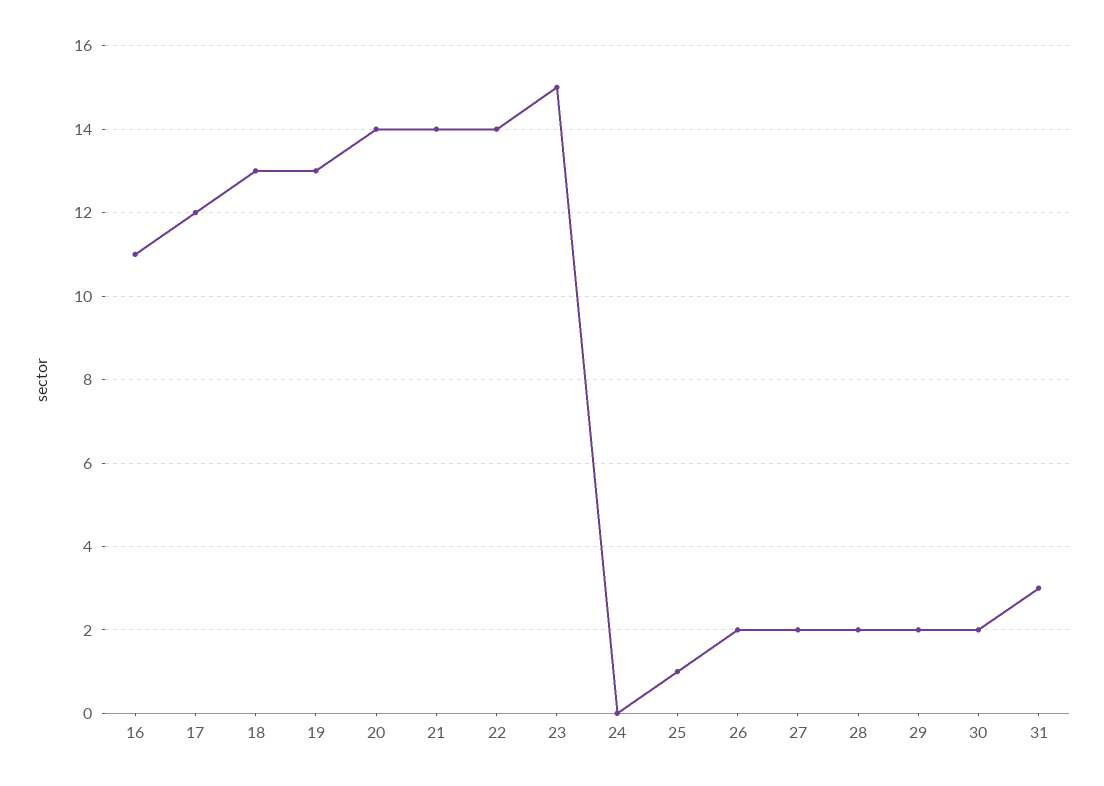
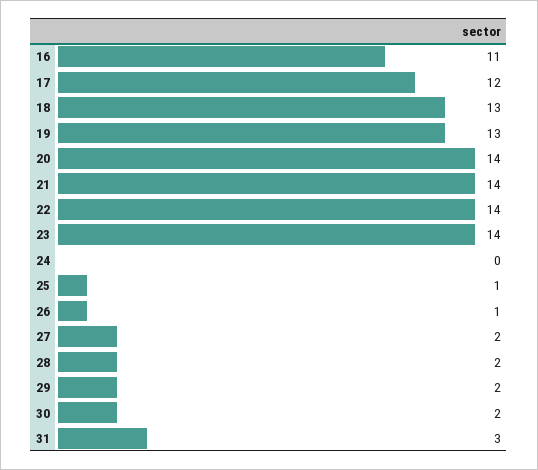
23: 15 -> 14
26: 2 -> 1

